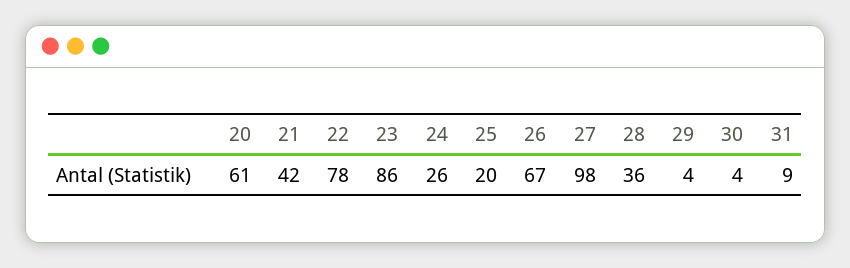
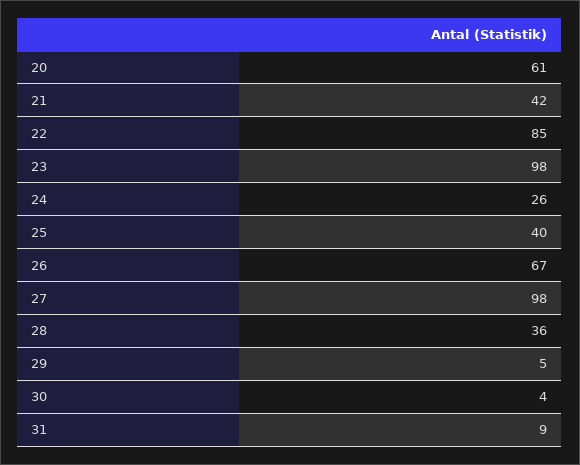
22: 78 -> 85
23: 86 -> 98
25: 20 -> 40
29: 4 -> 5

